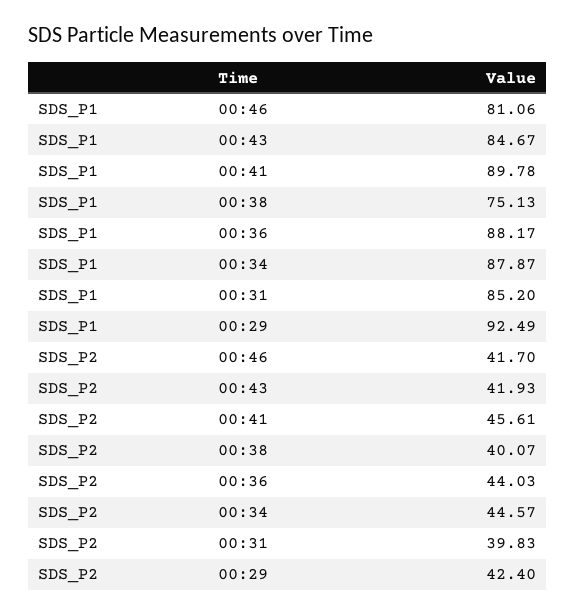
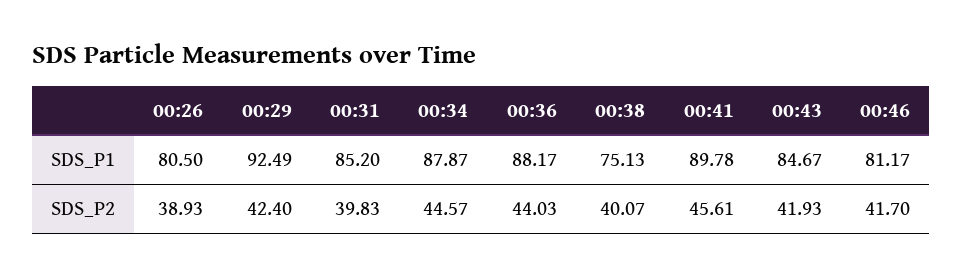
SDS_P1, 00:46: 81.06 -> 81.17
SDS_P1, 00:26: none -> 80.5
SDS_P2, 00:26: none -> 38.93

